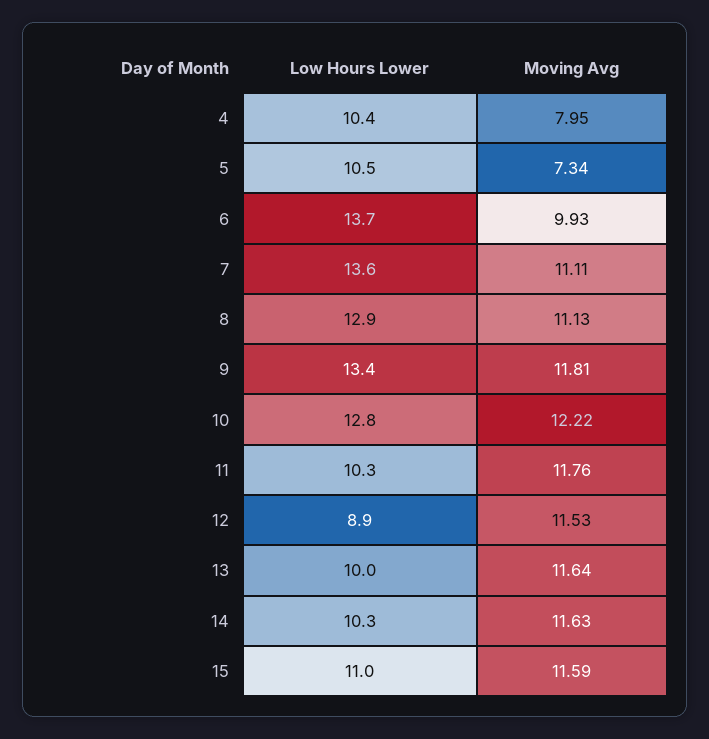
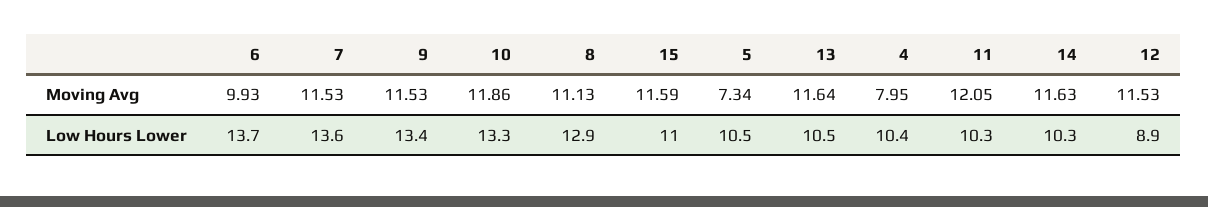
Moving Avg, 7: 11.11 -> 11.53
Moving Avg, 9: 11.81 -> 11.53
Low Hours Lower, 10: 12.8 -> 13.3
Moving Avg, 10: 12.22 -> 11.86
Moving Avg, 11: 11.76 -> 12.05
Low Hours Lower, 13: 10 -> 10.5

